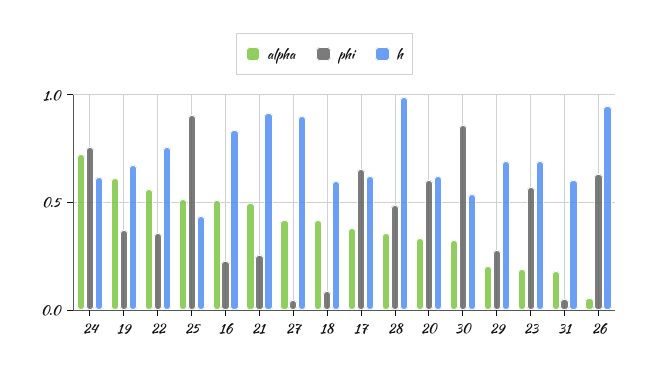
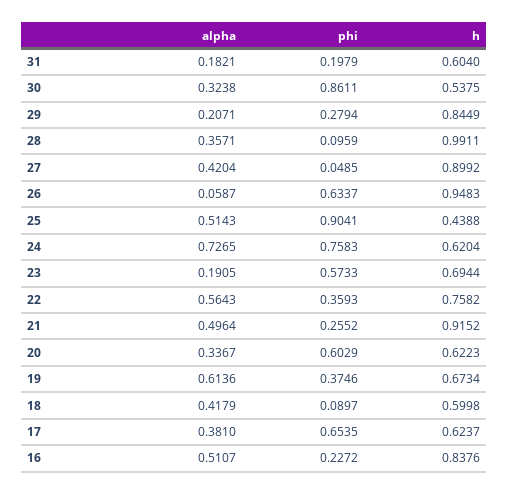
phi, 28: 0.5 -> 0.0959
h, 29: 0.7 -> 0.8449
phi, 31: 0.05 -> 0.1979

